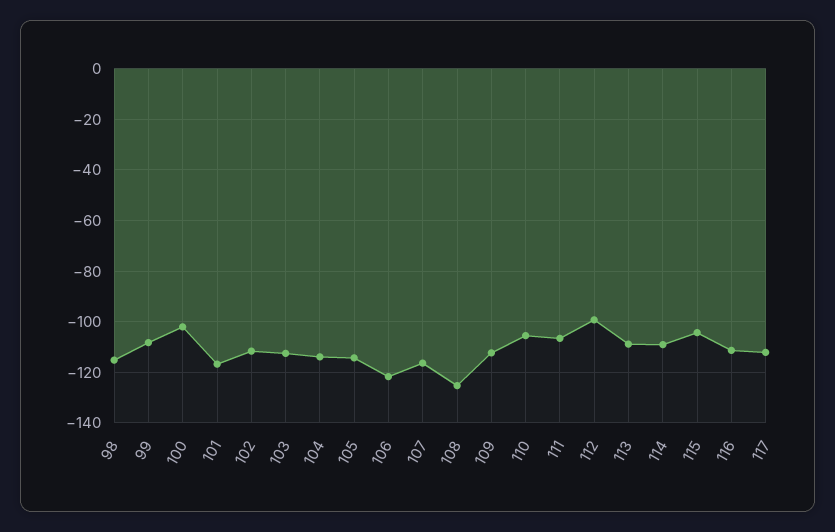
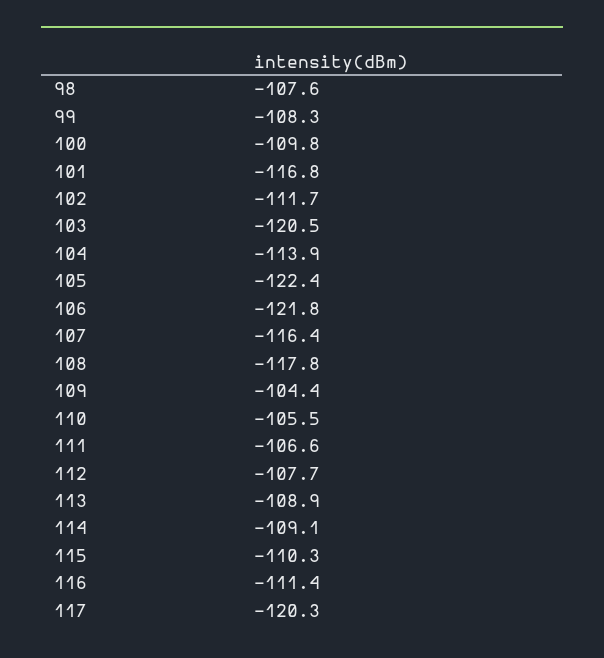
98: -115 -> -107.6
100: -102.5 -> -109.8
103: -112.5 -> -120.5
105: -115 -> -122.4
108: -125 -> -117.8
109: -112.5 -> -104.4
112: -100 -> -107.7
115: -105 -> -110.3
117: -112.5 -> -120.3

